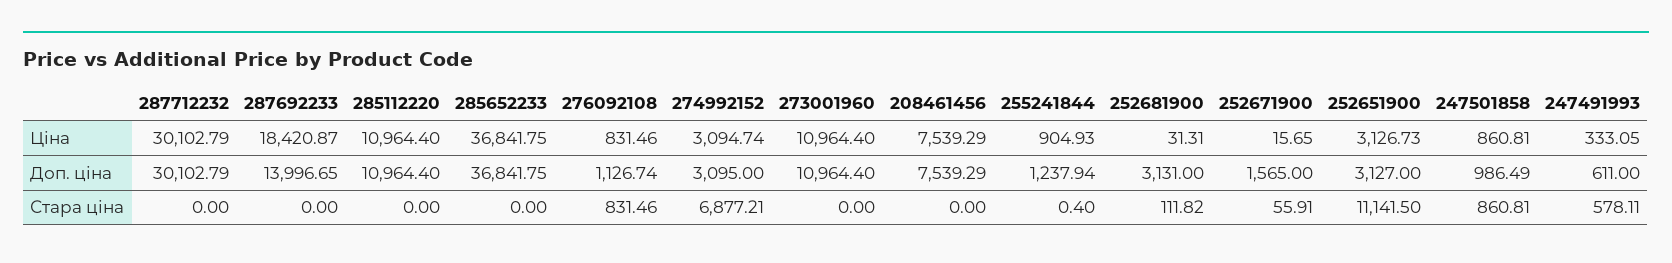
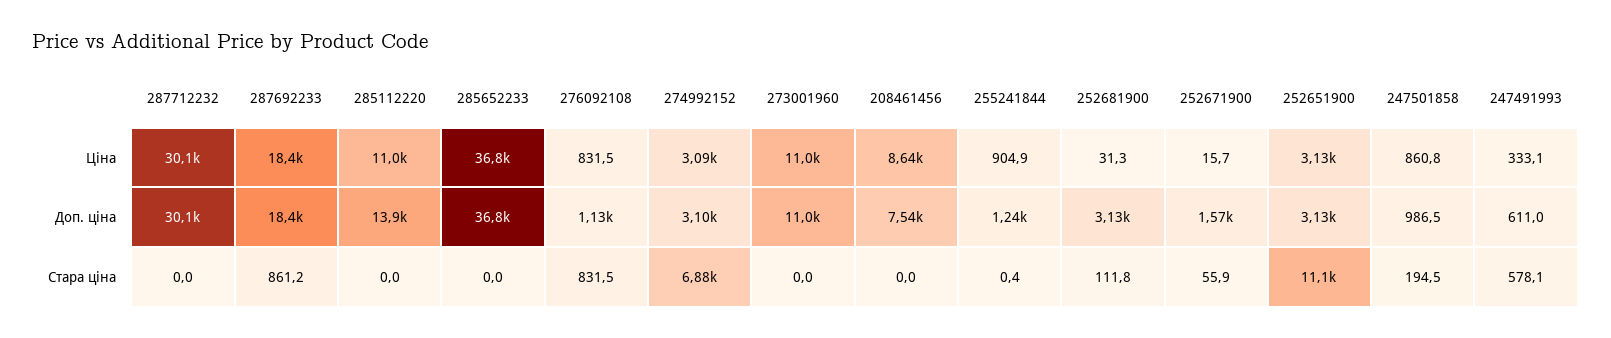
208461456, Ціна: 7539.29 -> 8640
287692233, Доп. ціна: 13996.65 -> 18400
285112220, Доп. ціна: 10964.4 -> 13900
287692233, Стара ціна: 0 -> 861.2
247501858, Стара ціна: 860.81 -> 194.5

